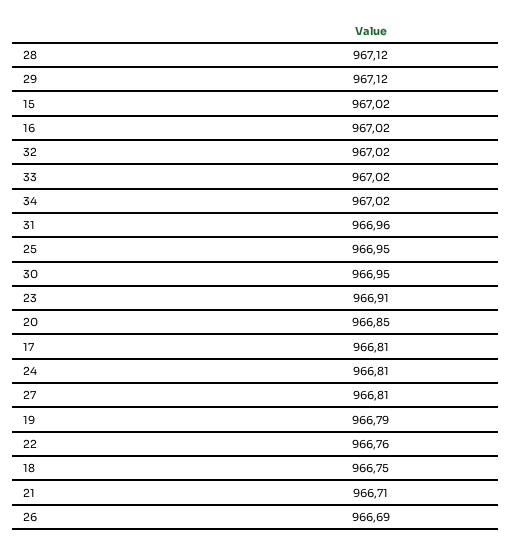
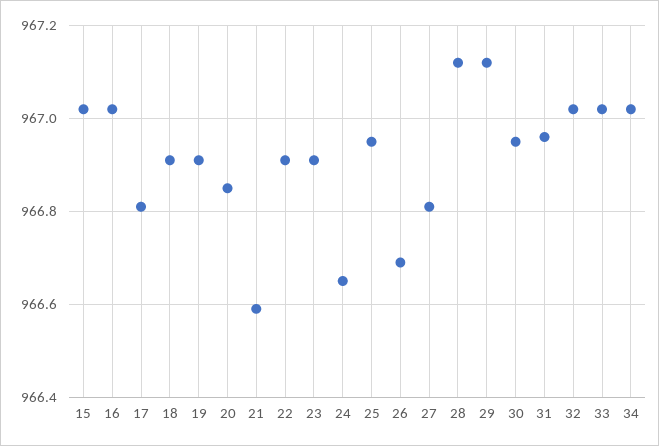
24: 966.81 -> 966.65
19: 966.79 -> 966.9
22: 966.76 -> 966.9
18: 966.75 -> 966.9
21: 966.71 -> 966.6

